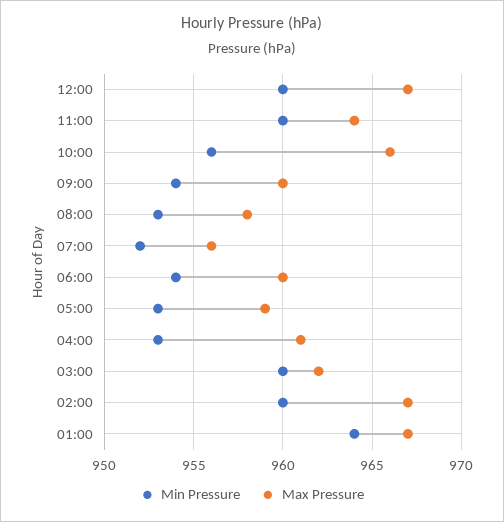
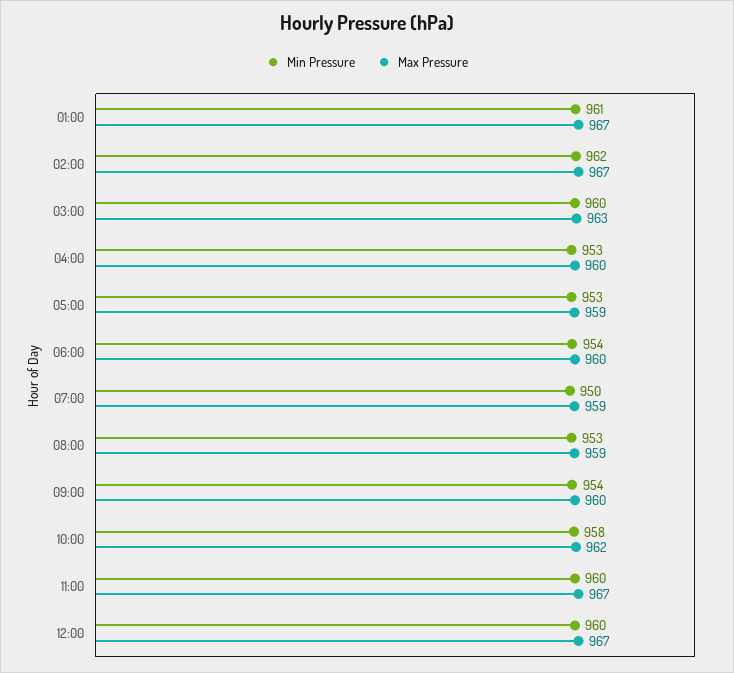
Max Pressure, 11:00: 964 -> 967
Min Pressure, 10:00: 956 -> 958
Max Pressure, 10:00: 966 -> 962
Max Pressure, 08:00: 958 -> 959
Min Pressure, 07:00: 952 -> 950
Max Pressure, 07:00: 956 -> 959
Max Pressure, 04:00: 961 -> 960
Max Pressure, 03:00: 962 -> 963
Min Pressure, 02:00: 960 -> 962
Min Pressure, 01:00: 964 -> 961

